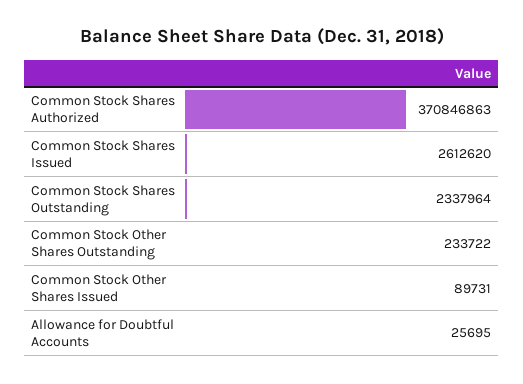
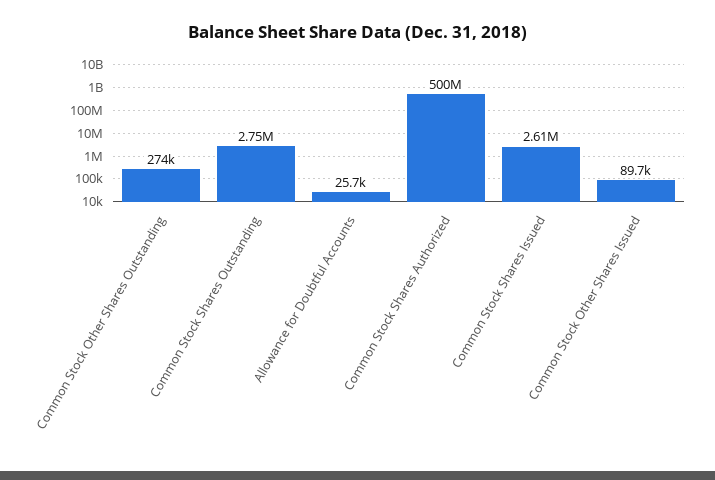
Common Stock Shares Authorized: 370846863 -> 500000000
Common Stock Shares Outstanding: 2337964 -> 2750000
Common Stock Other Shares Outstanding: 233722 -> 274000

